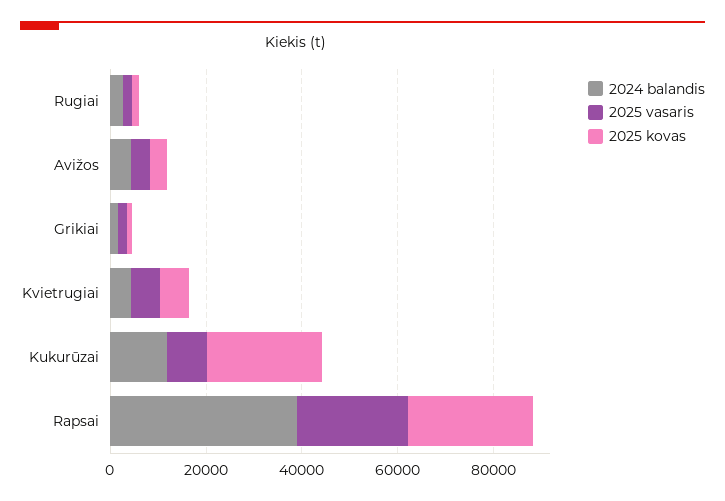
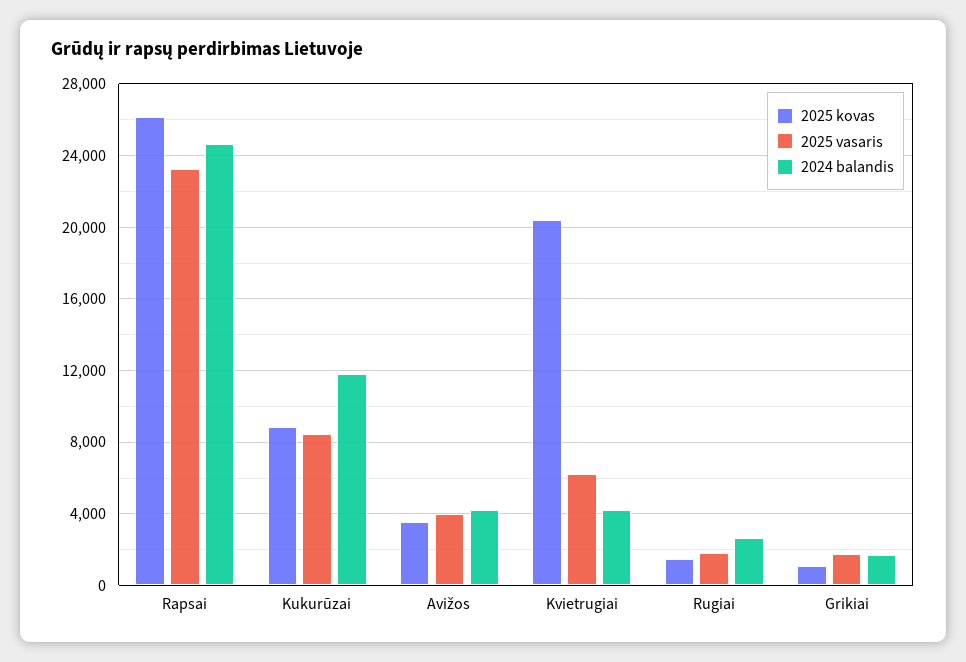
2025 kovas, Kvietrugiai: 5000 -> 20500
2025 kovas, Kukurūzai: 25000 -> 9000
2024 balandis, Rapsai: 40000 -> 24500

